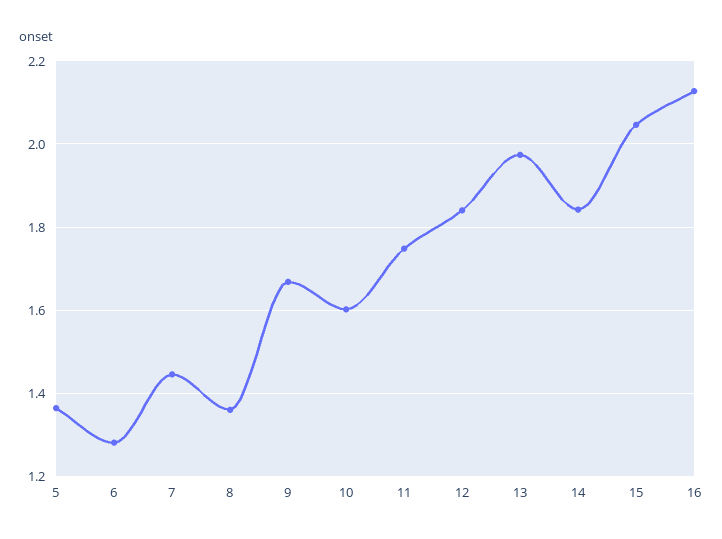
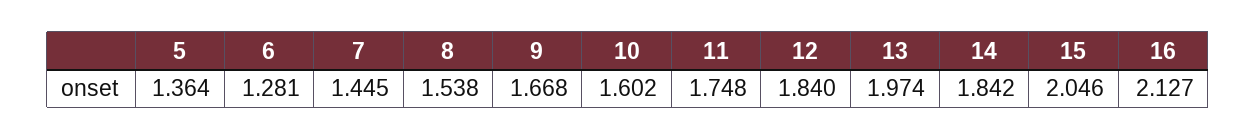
8: 1.36 -> 1.538

